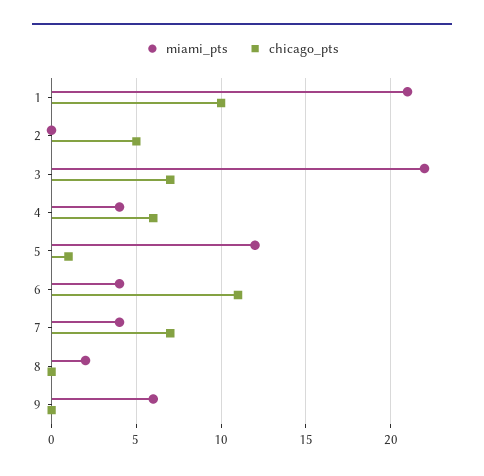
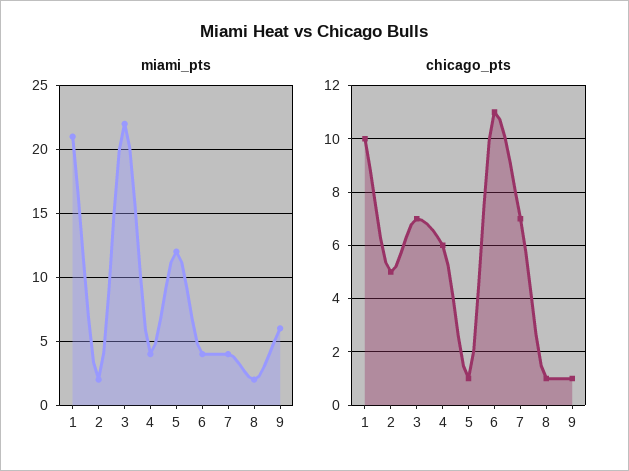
miami_pts, 2: 0 -> 2
chicago_pts, 8: 0 -> 1
chicago_pts, 9: 0 -> 1

